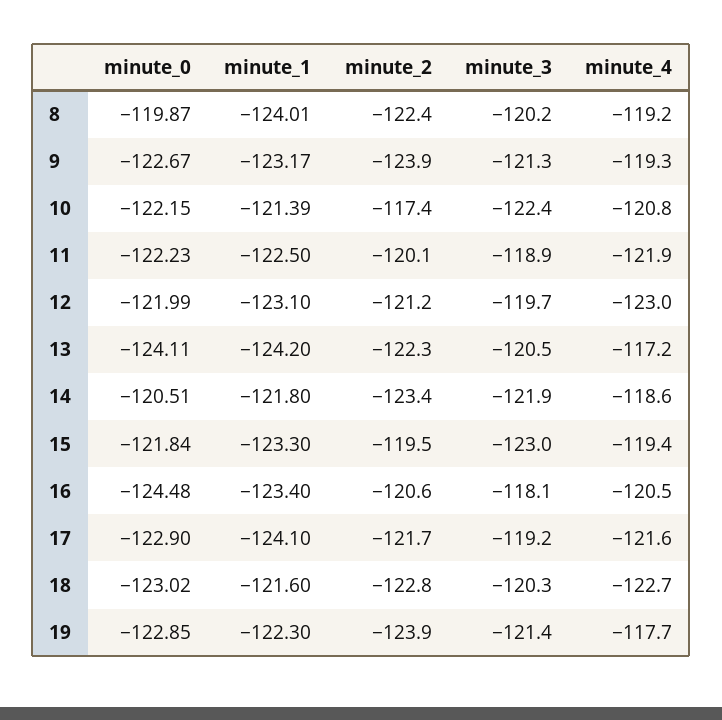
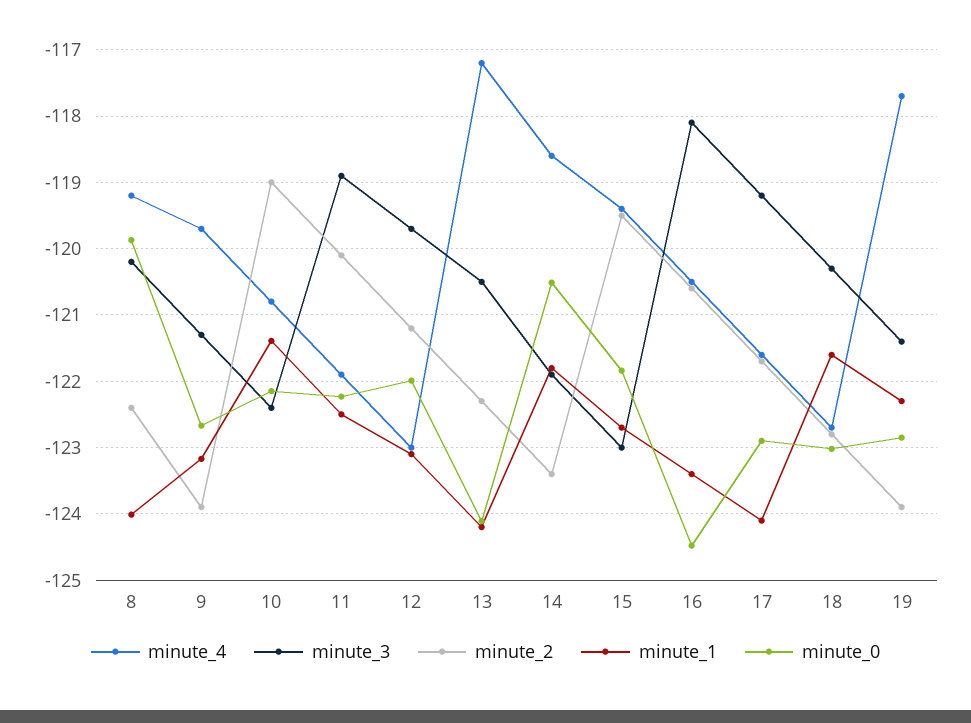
minute_4, 9: -119.3 -> -119.7
minute_2, 10: -117.4 -> -119
minute_1, 15: -123.3 -> -122.7

